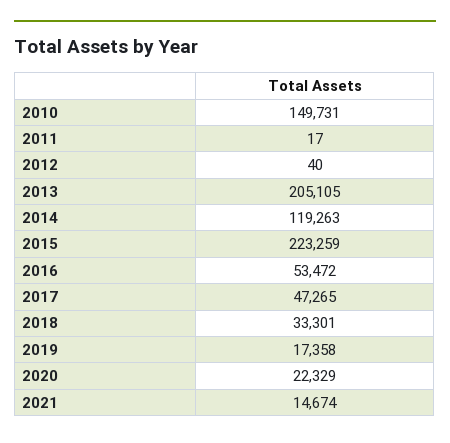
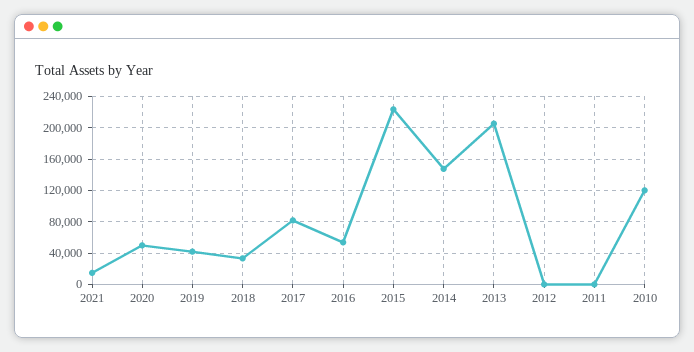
2010: 149731 -> 120000
2014: 119263 -> 150000
2017: 47265 -> 80000
2019: 17358 -> 40000
2020: 22329 -> 50000

